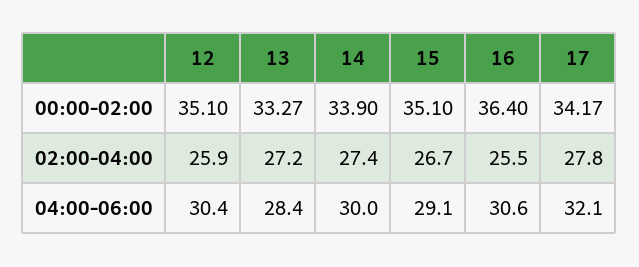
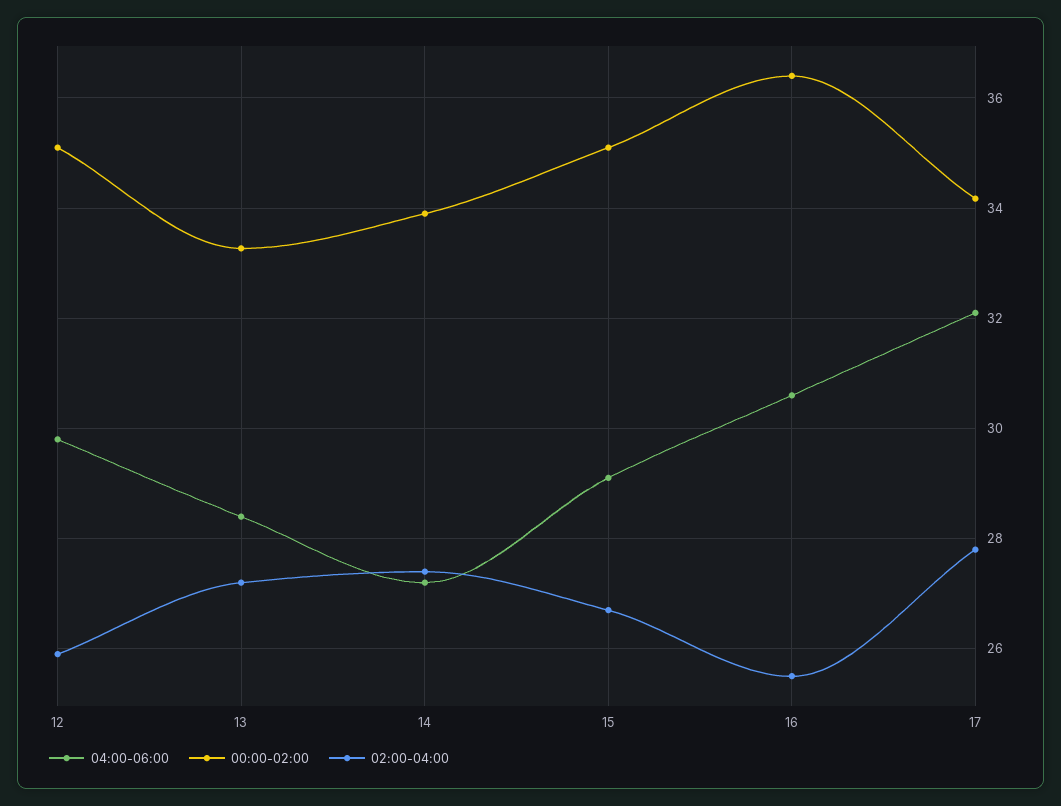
04:00-06:00, 12: 30.4 -> 29.8
04:00-06:00, 14: 30 -> 27.2

